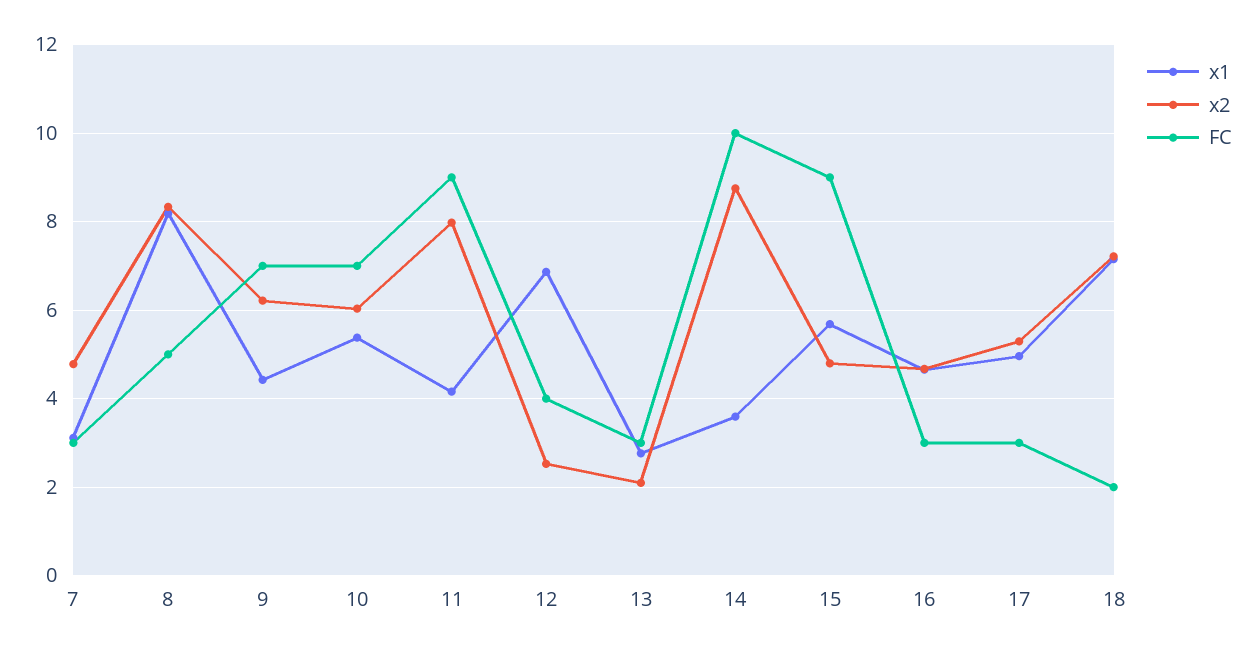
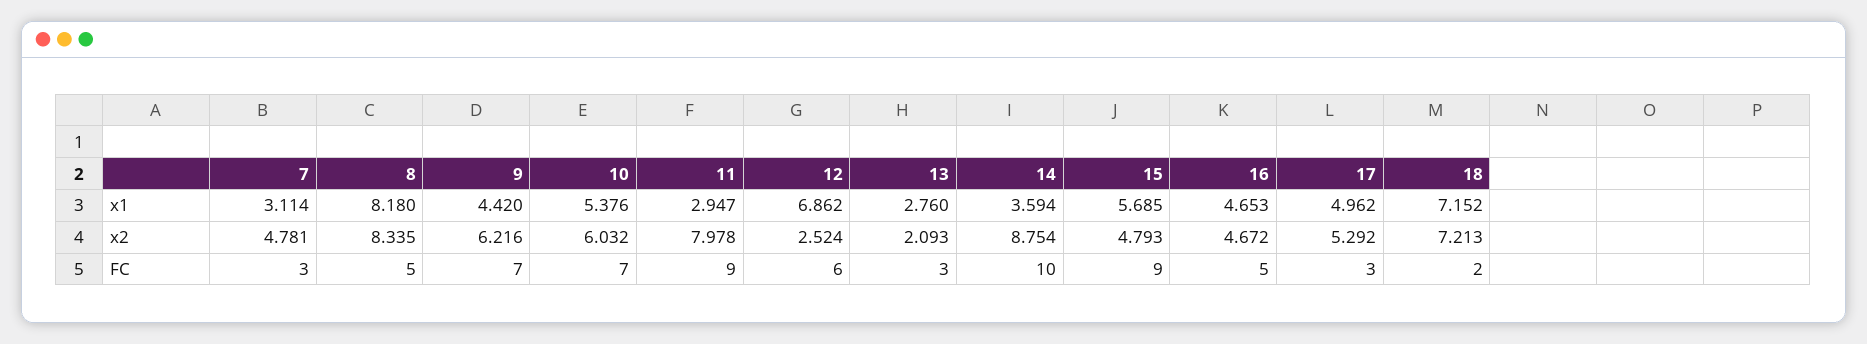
x1, 11: 4.2 -> 2.947
FC, 12: 4 -> 6
FC, 16: 3 -> 5

